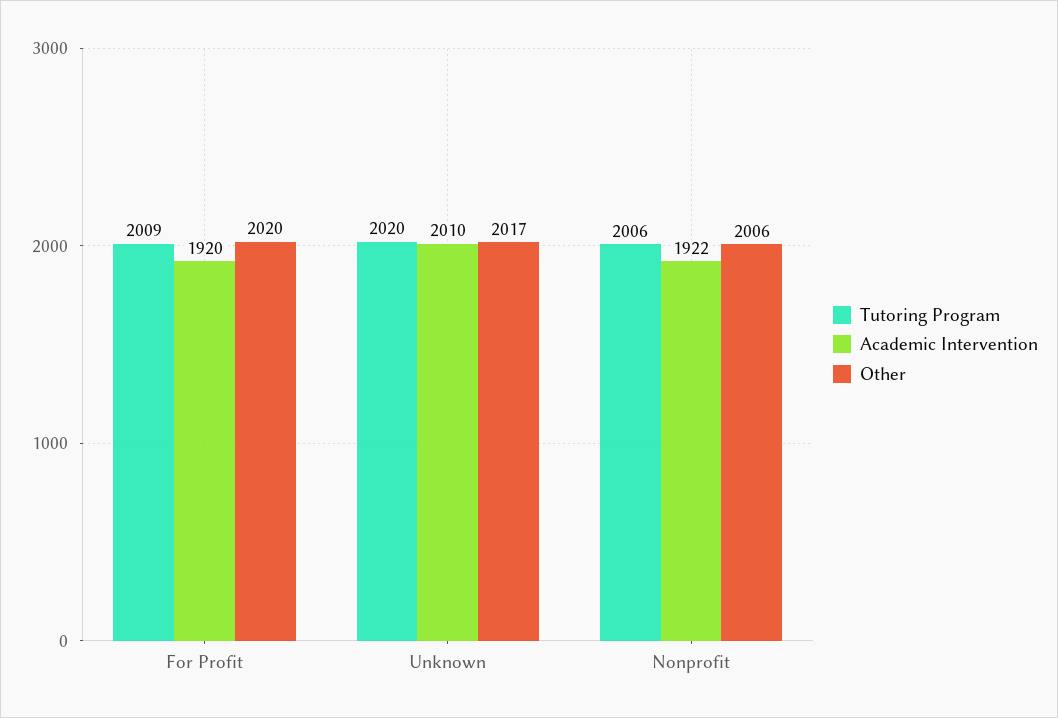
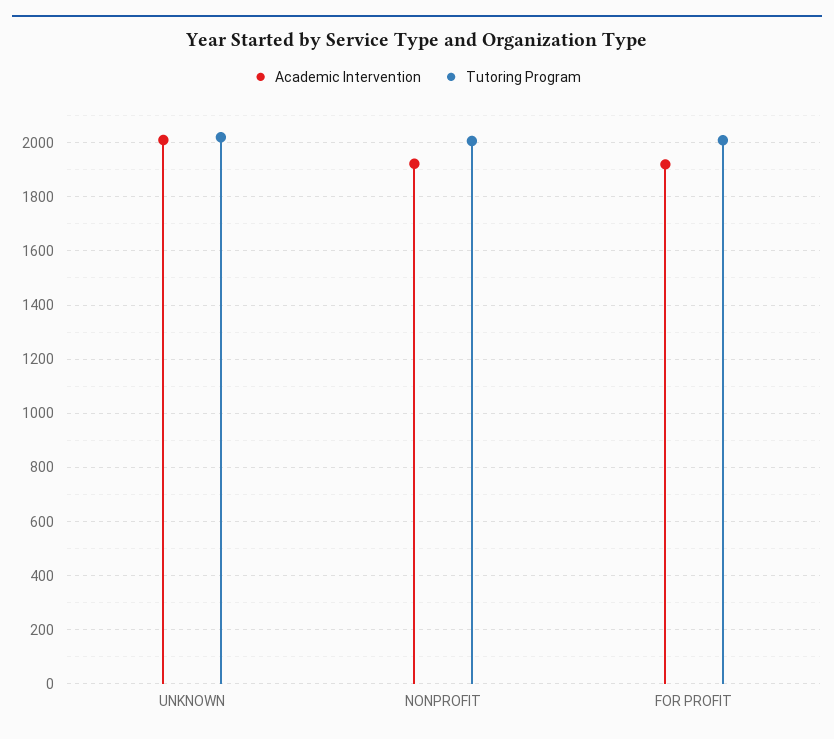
Other, For Profit: 2020 -> none
Other, Unknown: 2017 -> none
Other, Nonprofit: 2006 -> none

